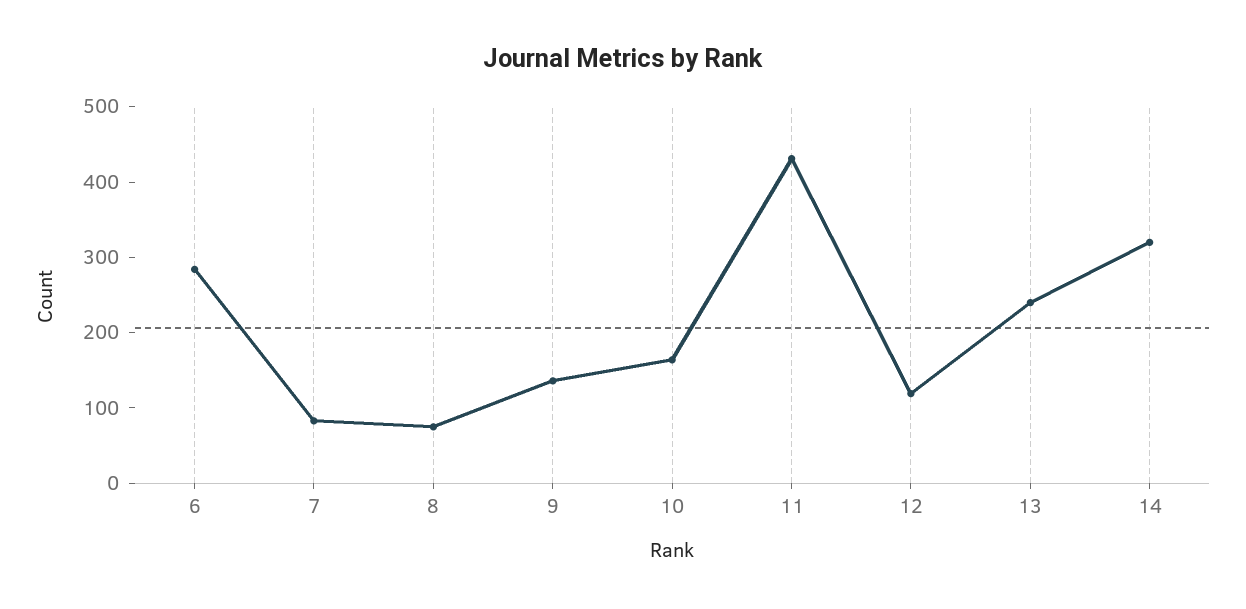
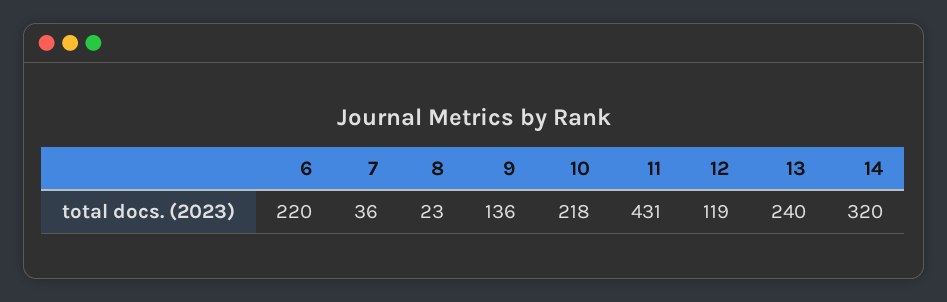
6: 280 -> 220
7: 80 -> 36
8: 80 -> 23
10: 160 -> 218

